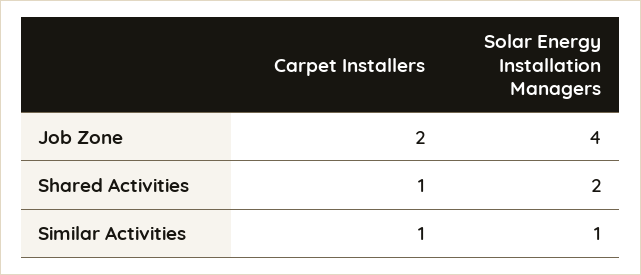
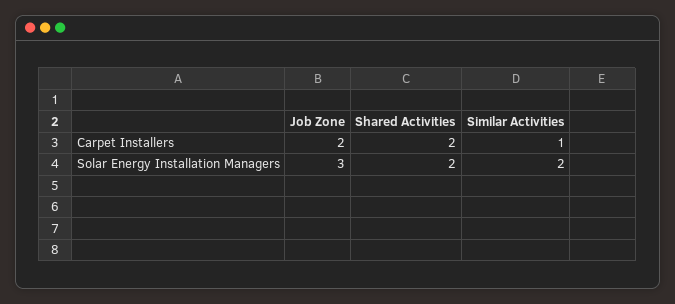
Solar Energy Installation Managers, Job Zone: 4 -> 3
Carpet Installers, Shared Activities: 1 -> 2
Solar Energy Installation Managers, Similar Activities: 1 -> 2

